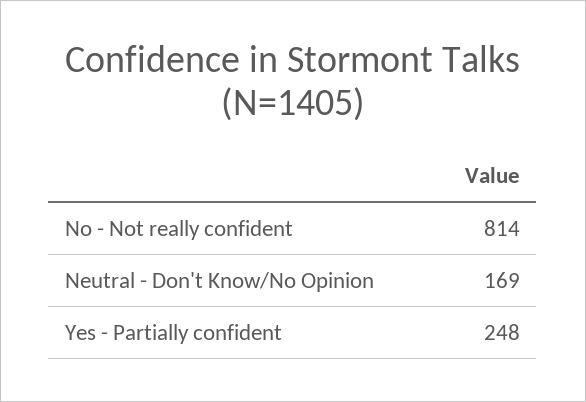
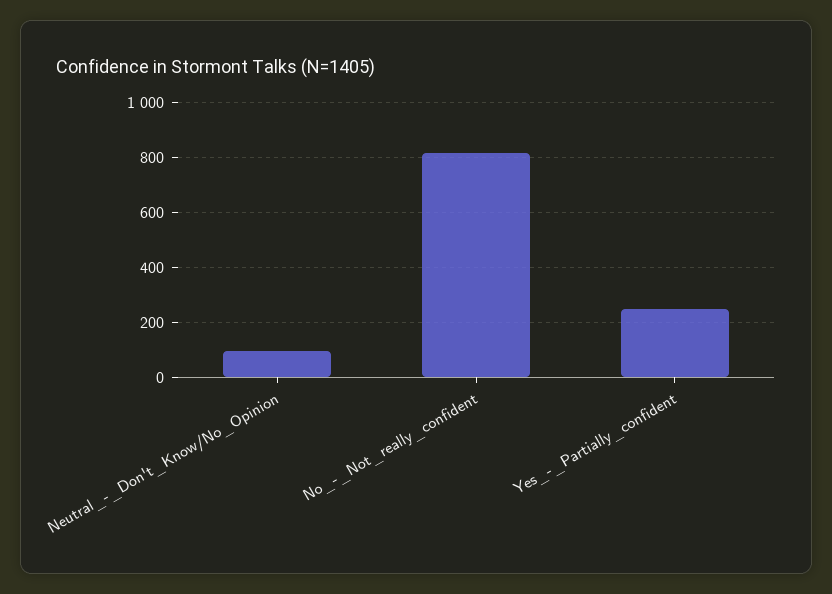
Neutral - Don't Know/No Opinion: 169 -> 100

